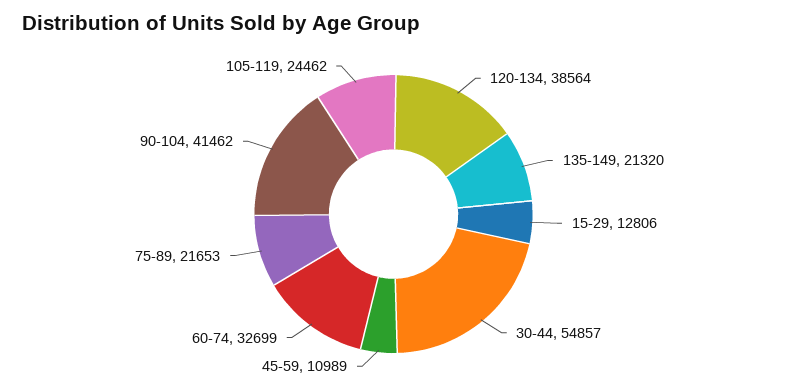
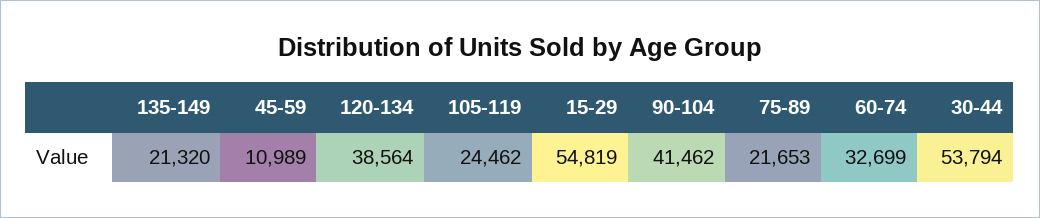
15-29: 12806 -> 54819
30-44: 54857 -> 53794

